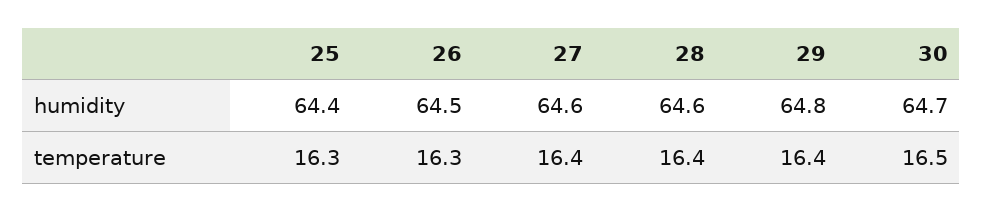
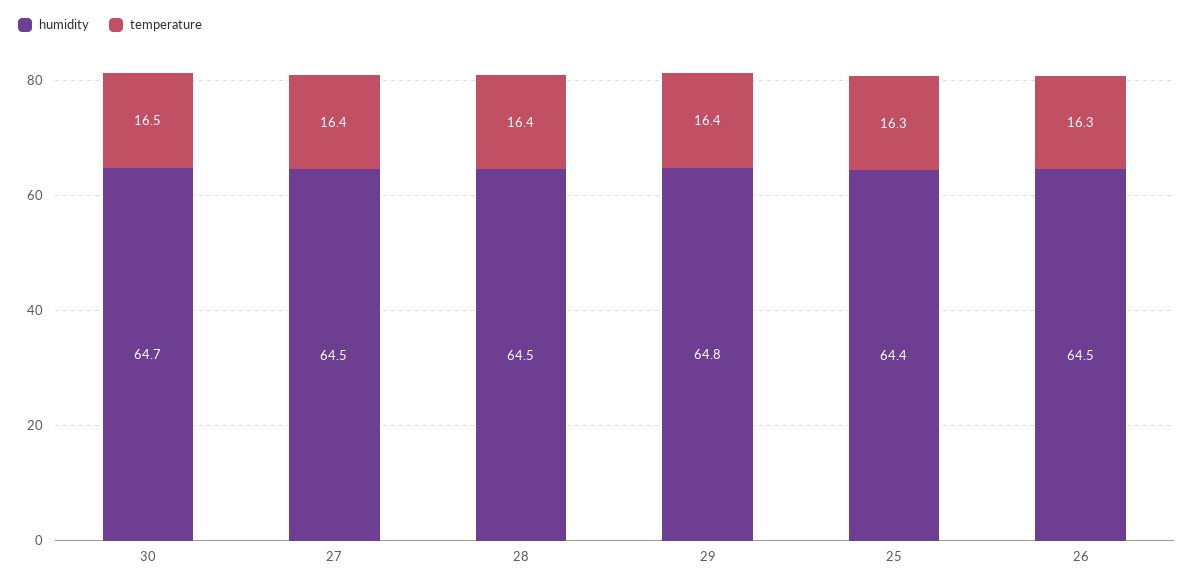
humidity, 27: 64.6 -> 64.5
humidity, 28: 64.6 -> 64.5

